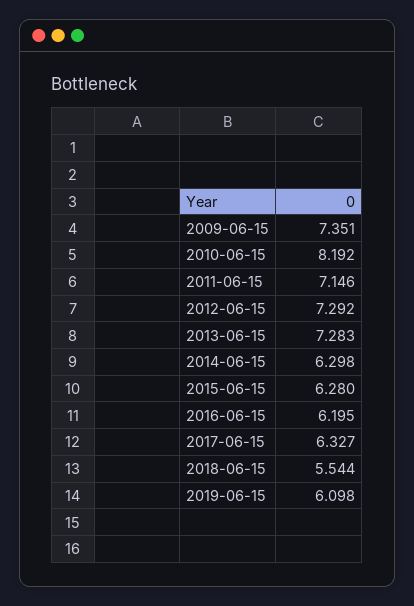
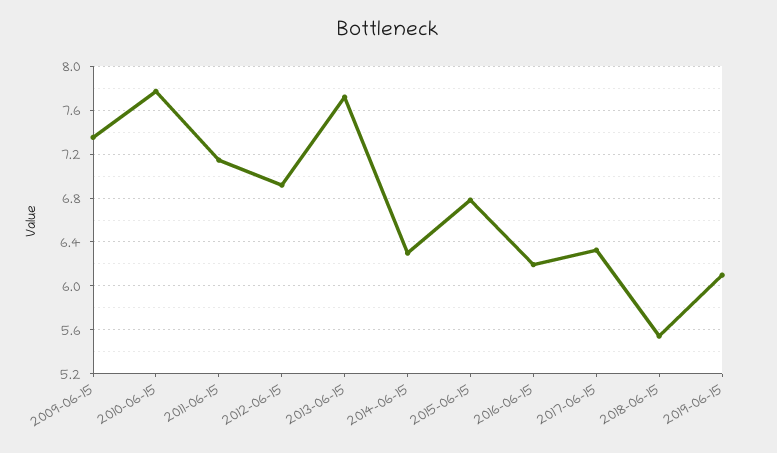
2010-06-15: 8.192 -> 7.8
2012-06-15: 7.292 -> 6.9
2013-06-15: 7.283 -> 7.7
2015-06-15: 6.28 -> 6.8

